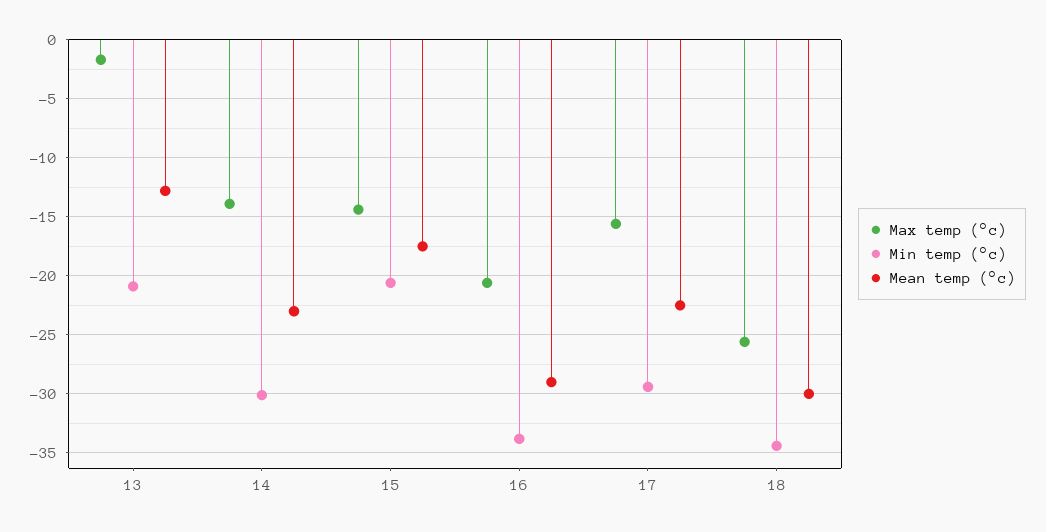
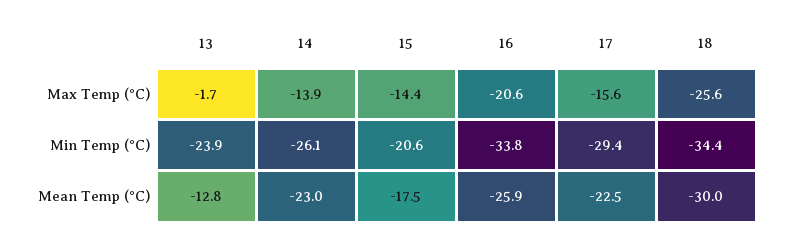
Min temp (°c), 13: -21 -> -23.9
Min temp (°c), 14: -30 -> -26.1
Mean temp (°c), 16: -29 -> -25.9

